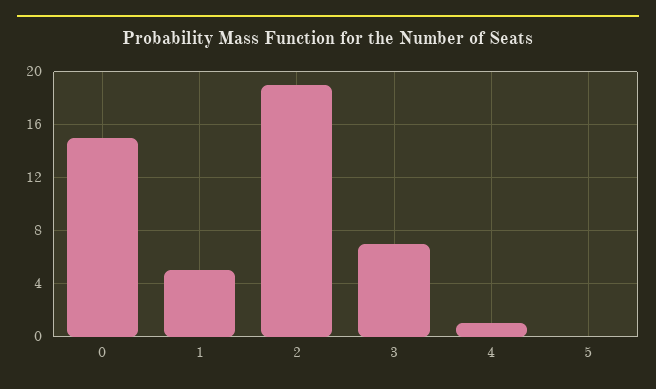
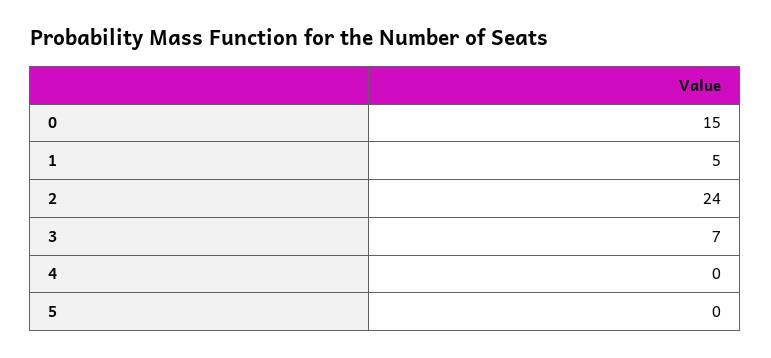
2: 19 -> 24
4: 1 -> 0

